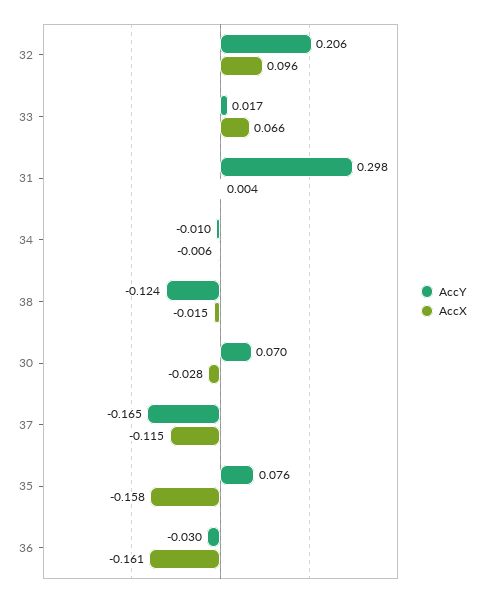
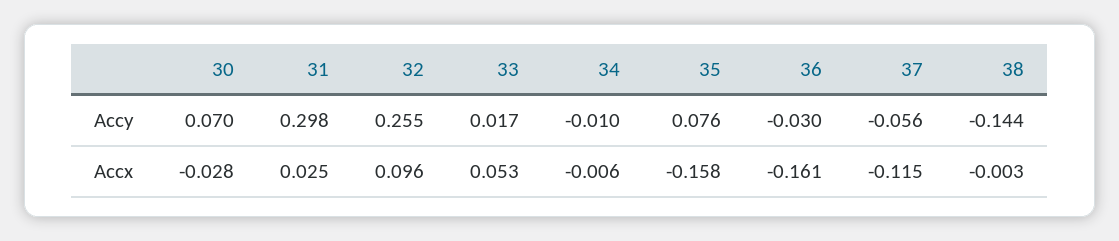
AccY, 32: 0.206 -> 0.255
AccX, 33: 0.066 -> 0.053
AccX, 31: 0.004 -> 0.025
AccY, 38: -0.124 -> -0.144
AccX, 38: -0.015 -> -0.003
AccY, 37: -0.165 -> -0.056

